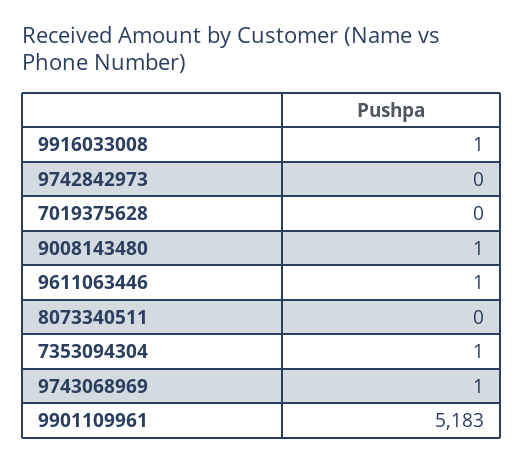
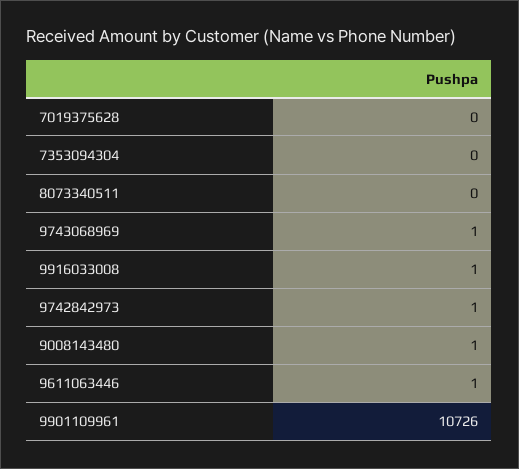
9742842973: 0 -> 1
7353094304: 1 -> 0
9901109961: 5183 -> 10726

